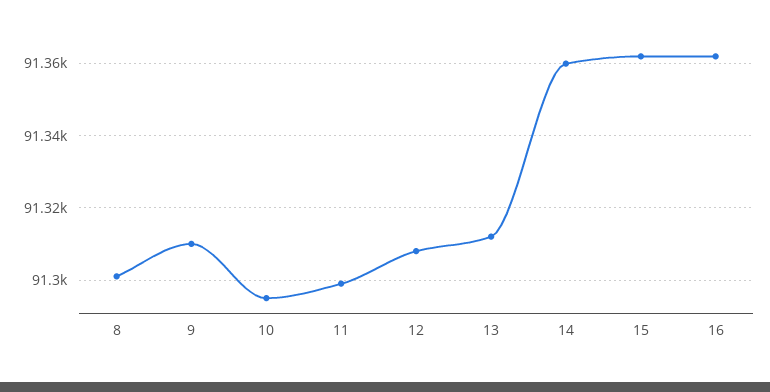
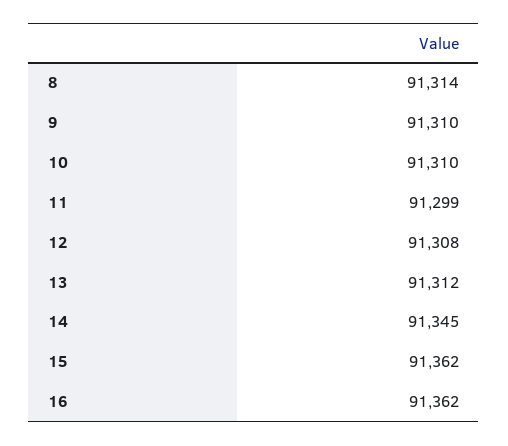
8: 91300 -> 91314
10: 91295 -> 91310
14: 91360 -> 91345

